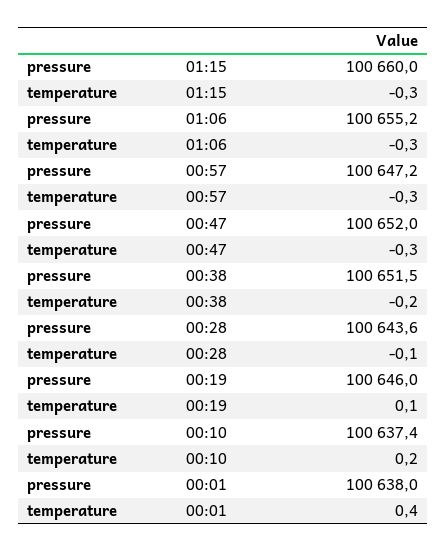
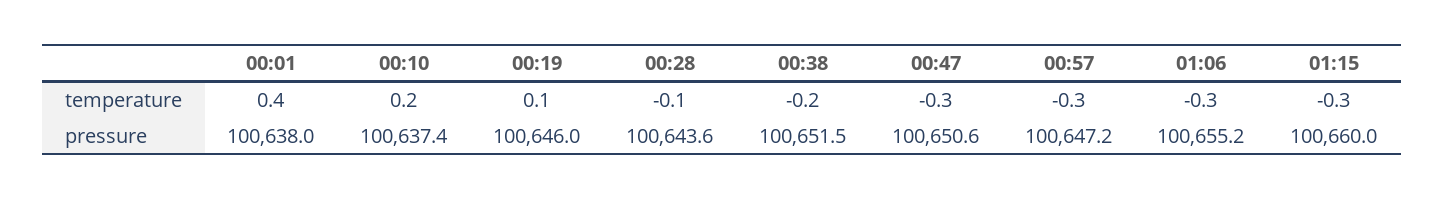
pressure, 00:47: 100652 -> 100650.6

